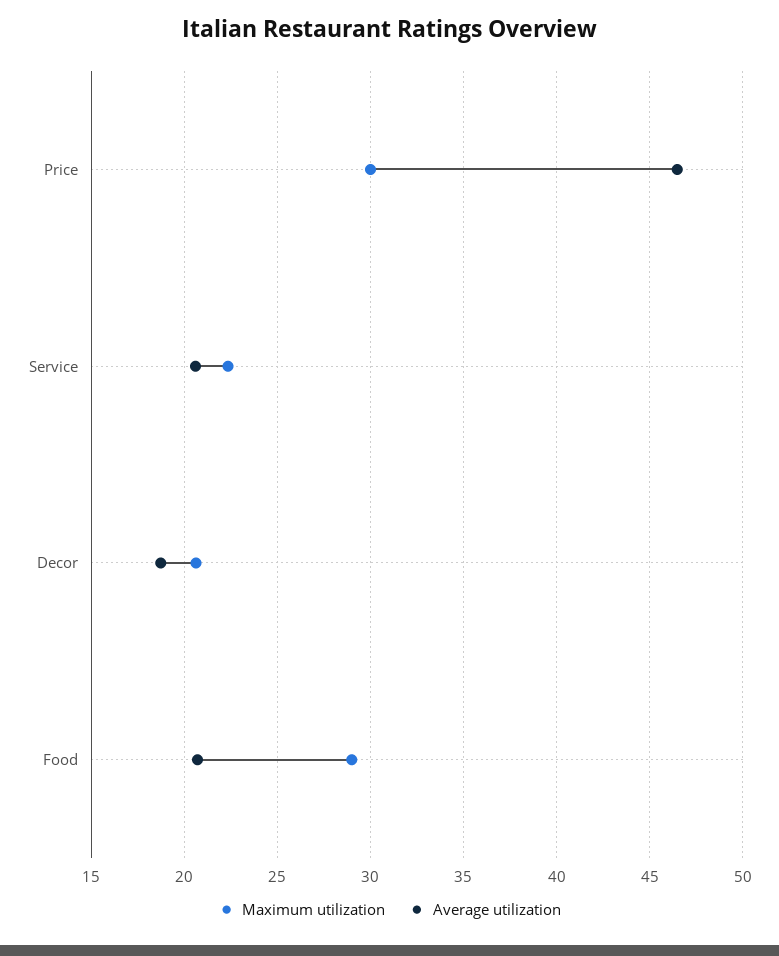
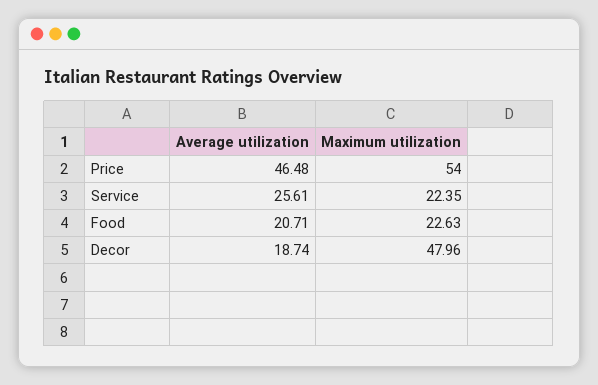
Maximum utilization, Price: 30 -> 54
Average utilization, Service: 20.5 -> 25.61
Maximum utilization, Decor: 20.5 -> 47.96
Maximum utilization, Food: 29 -> 22.63

